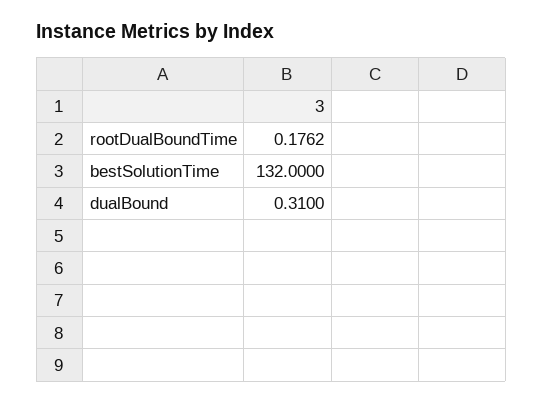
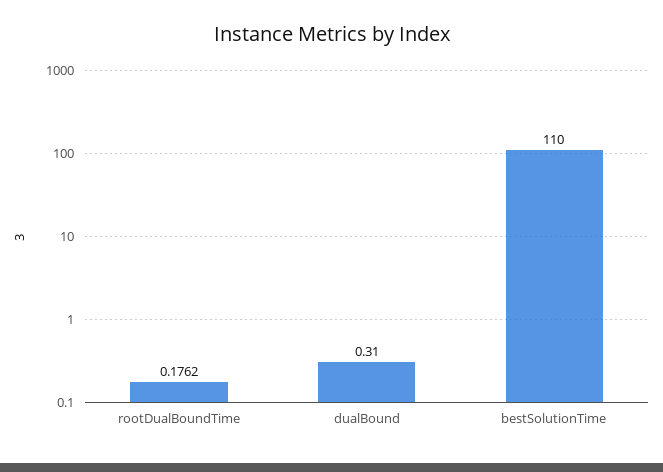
bestSolutionTime: 132 -> 110

